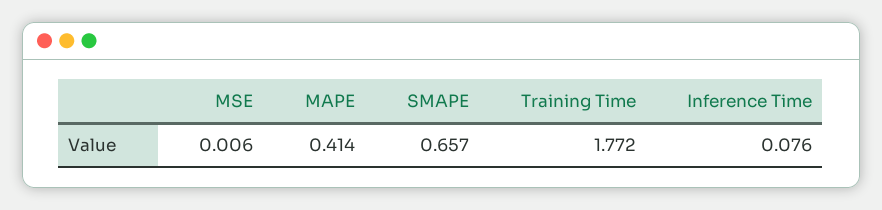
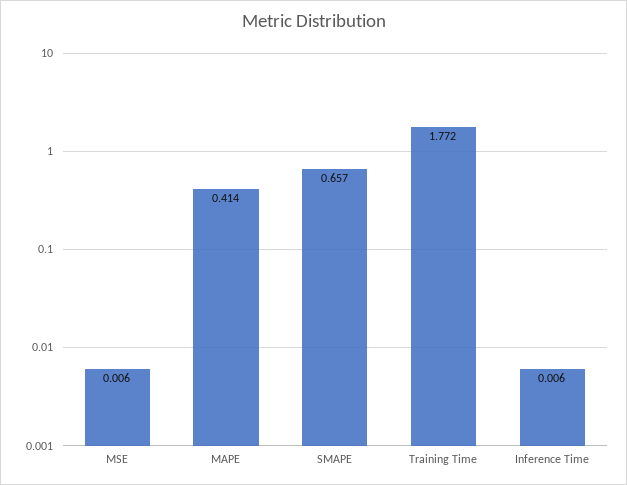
Inference Time: 0.076 -> 0.006

